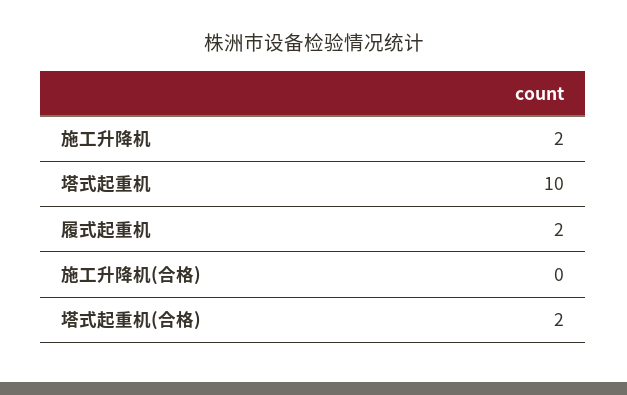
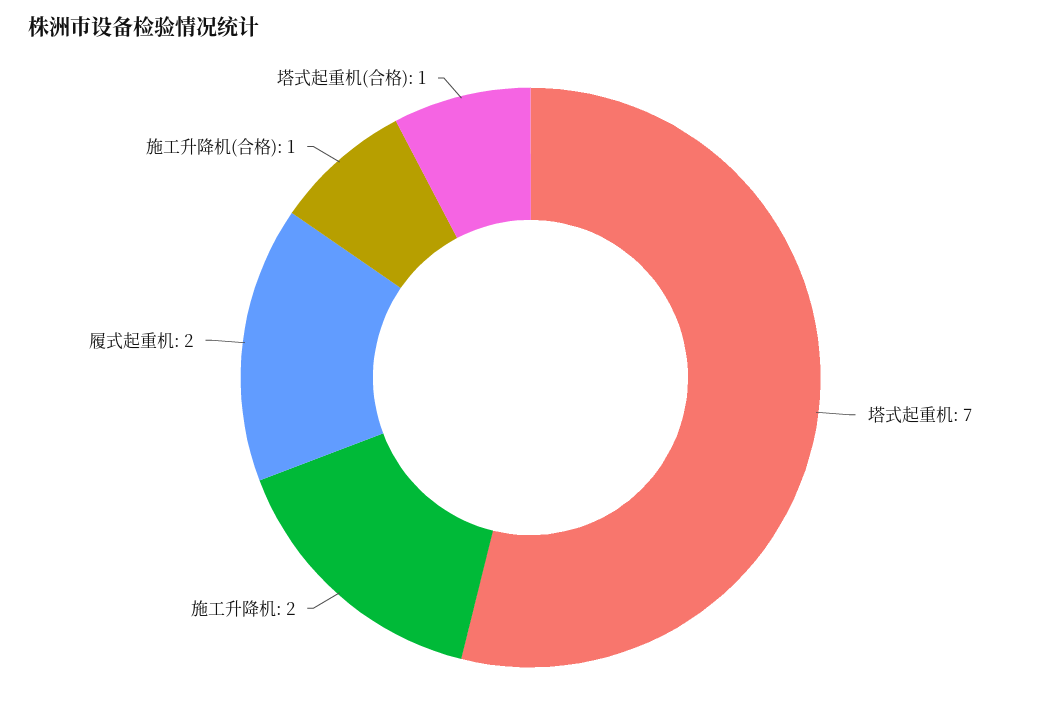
塔式起重机: 10 -> 7
施工升降机(合格): 0 -> 1
塔式起重机(合格): 2 -> 1

